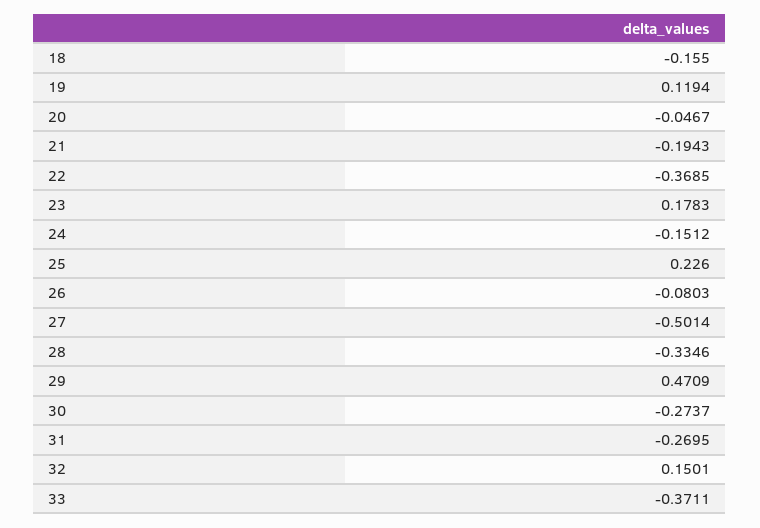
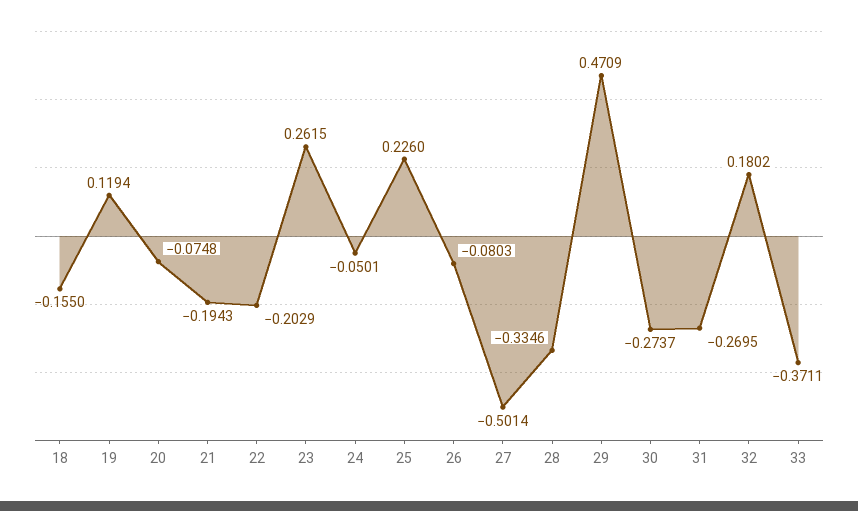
20: -0.0467 -> -0.0748
22: -0.3685 -> -0.2029
23: 0.1783 -> 0.2615
24: -0.1512 -> -0.0501
32: 0.1501 -> 0.1802

